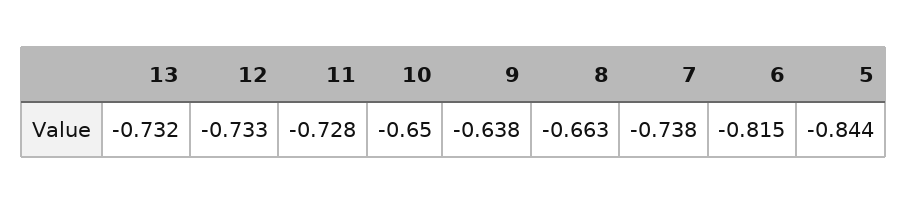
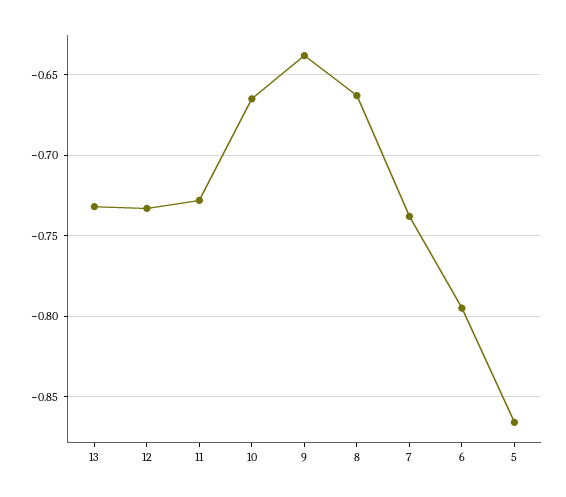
10: -0.65 -> -0.665
6: -0.815 -> -0.795
5: -0.844 -> -0.865

